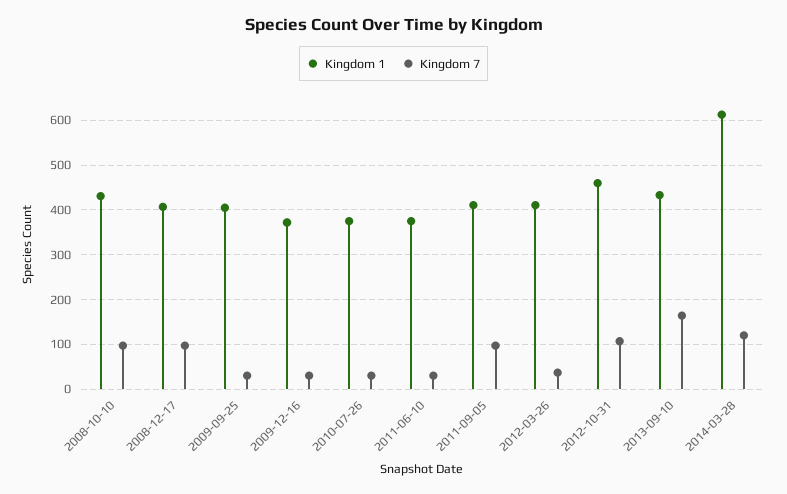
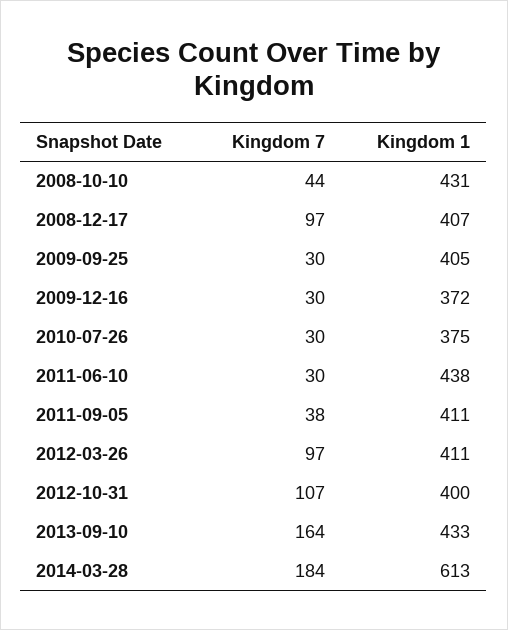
Kingdom 7, 2008-10-10: 100 -> 44
Kingdom 1, 2011-06-10: 380 -> 438
Kingdom 7, 2011-09-05: 100 -> 38
Kingdom 7, 2012-03-26: 40 -> 97
Kingdom 1, 2012-10-31: 460 -> 400
Kingdom 7, 2014-03-28: 120 -> 184

